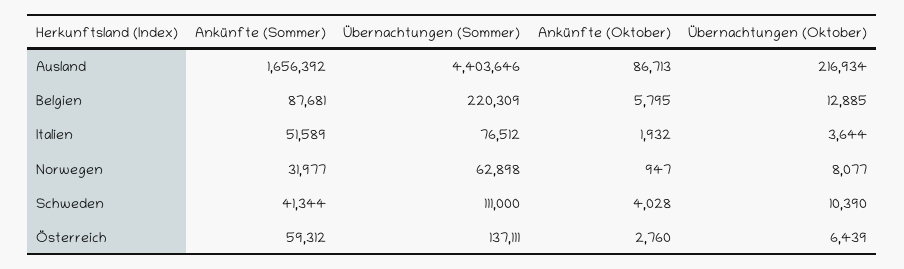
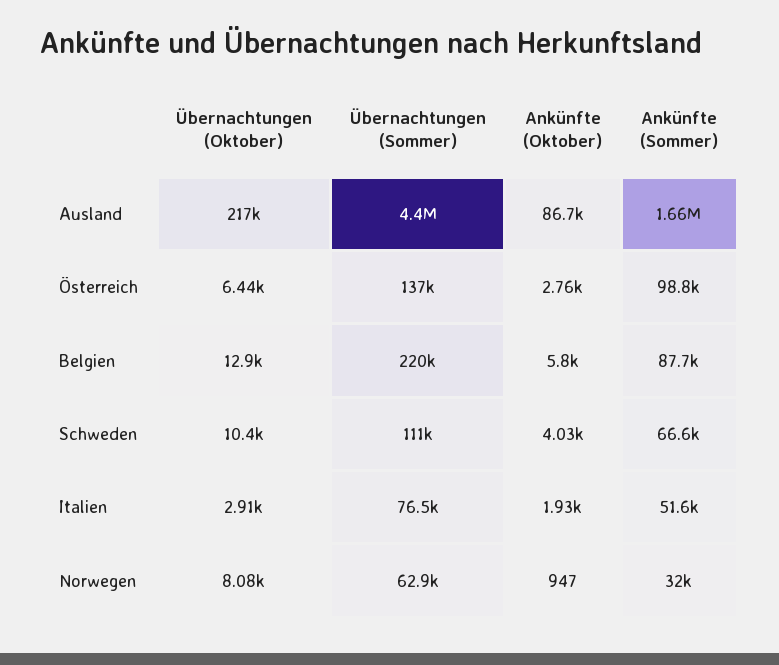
Übernachtungen (Oktober), Italien: 3644 -> 2910
Ankünfte (Sommer), Schweden: 41344 -> 66600
Ankünfte (Sommer), Österreich: 59312 -> 98800

